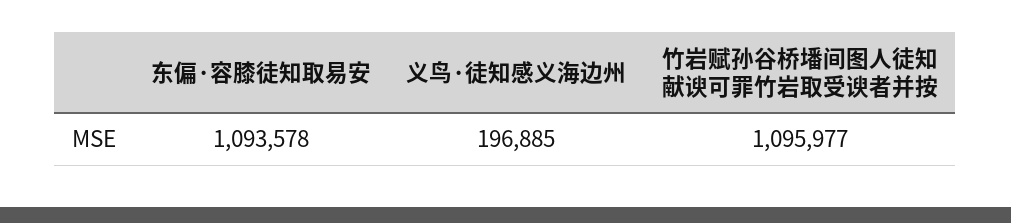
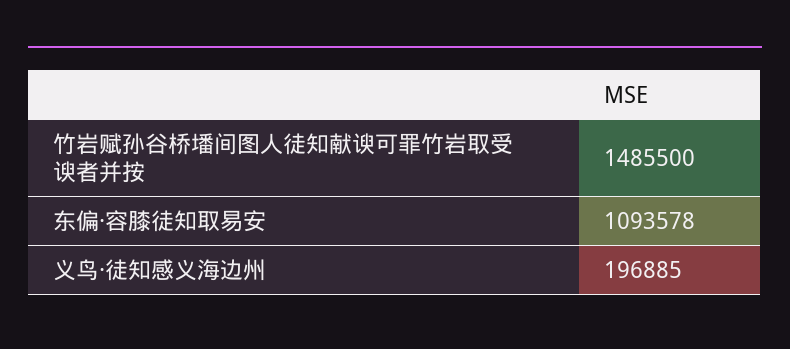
竹岩赋孙谷桥墦间图人徒知献谀可罪竹岩取受谀者并按: 1095977 -> 1485500

